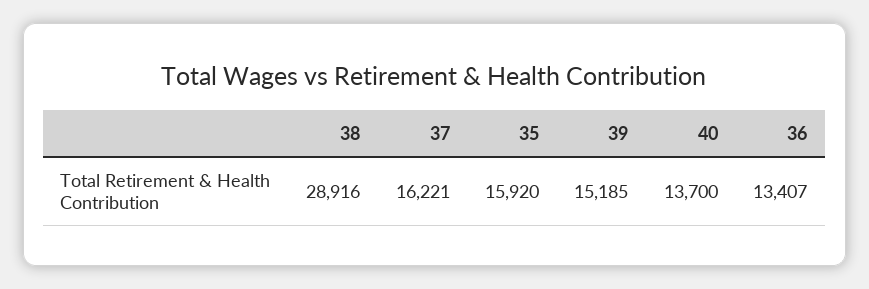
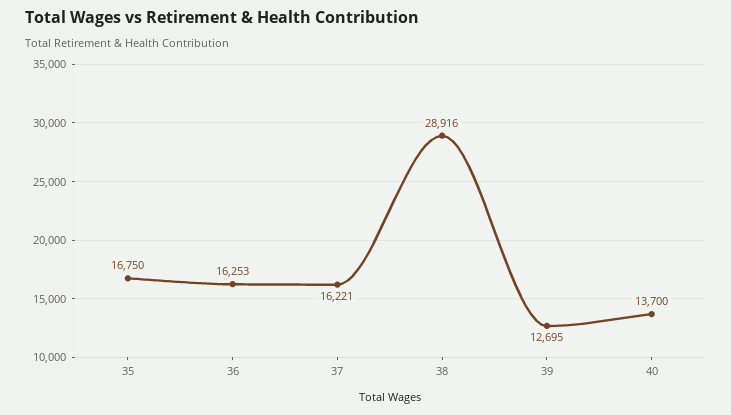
35: 15920 -> 16750
39: 15185 -> 12695
36: 13407 -> 16253

